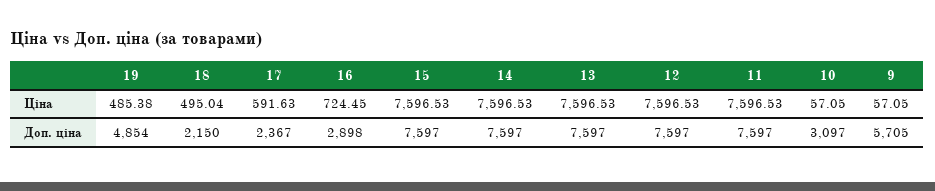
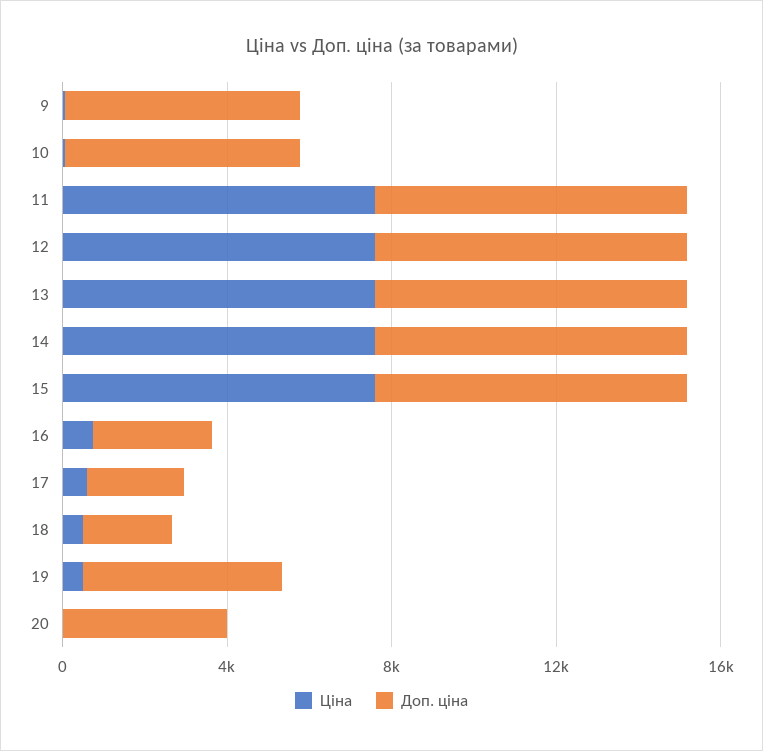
Доп. ціна, 10: 3097 -> 6000
Ціна, 20: none -> 0
Доп. ціна, 20: none -> 4000

